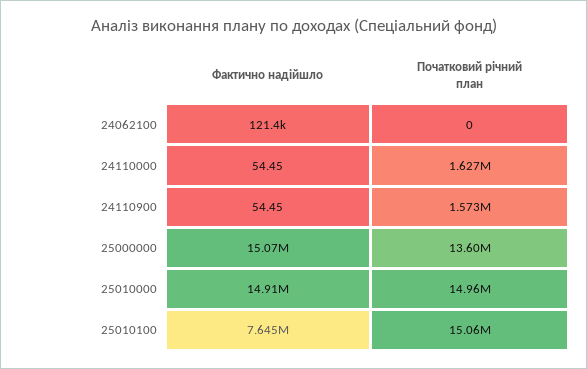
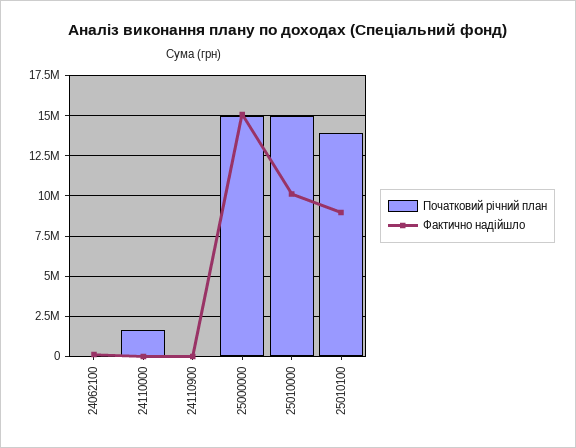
Початковий річний план, 24110900: 1573000 -> 0
Початковий річний план, 25000000: 13600000 -> 15000000
Фактично надійшло, 25010000: 14910000 -> 10000000
Фактично надійшло, 25010100: 7645000 -> 9000000
Початковий річний план, 25010100: 15060000 -> 14000000

